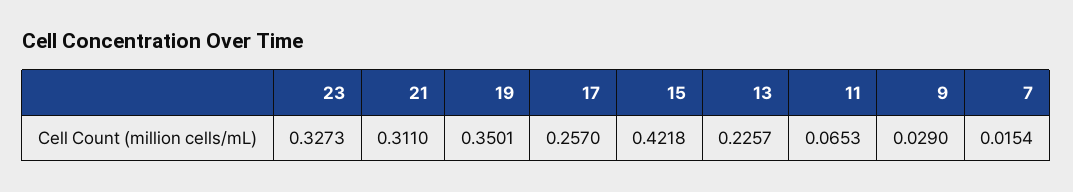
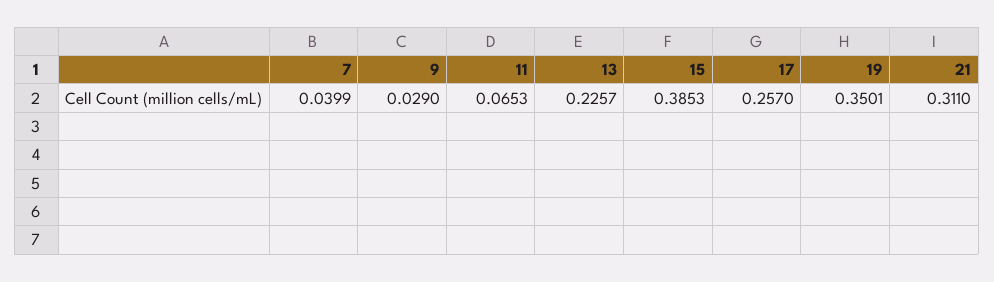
23: 0.3273 -> none
15: 0.4218 -> 0.3853
7: 0.0154 -> 0.0399

